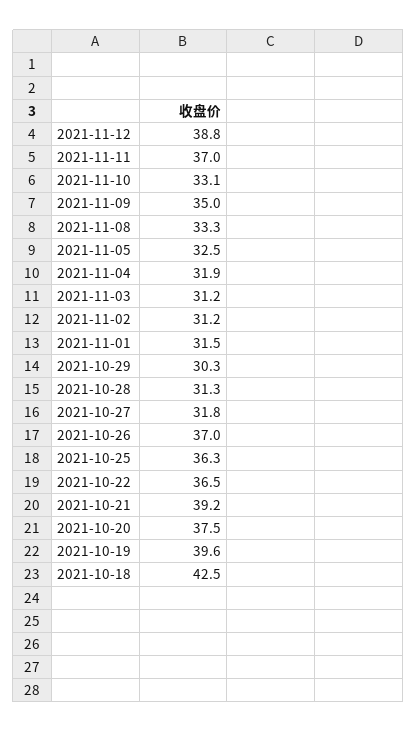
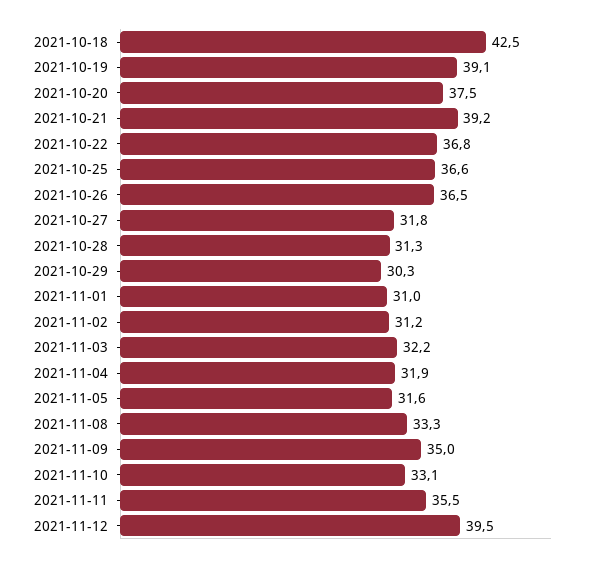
2021-11-12: 38.8 -> 39.5
2021-11-11: 37 -> 35.5
2021-11-05: 32.5 -> 31.6
2021-11-03: 31.2 -> 32.2
2021-11-01: 31.5 -> 31
2021-10-26: 37 -> 36.5
2021-10-25: 36.3 -> 36.6
2021-10-22: 36.5 -> 36.8
2021-10-19: 39.6 -> 39.1

